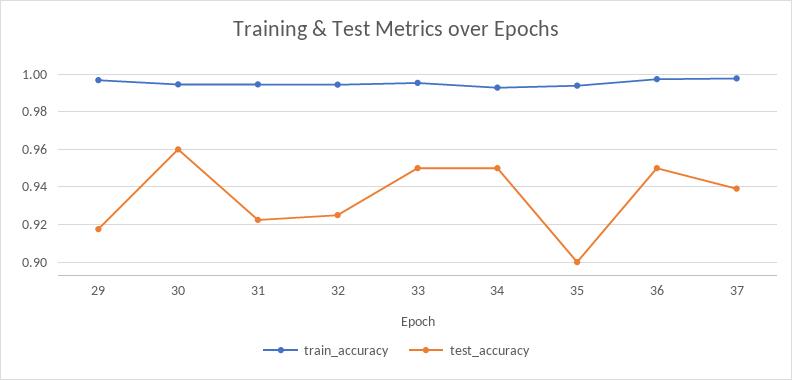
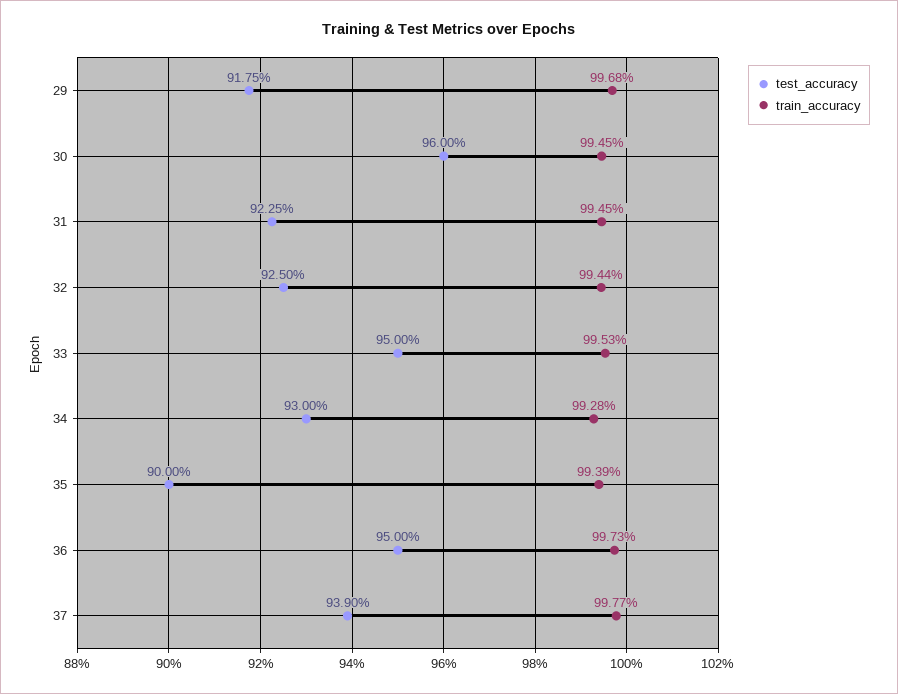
test_accuracy, 34: 0.95 -> 0.93

